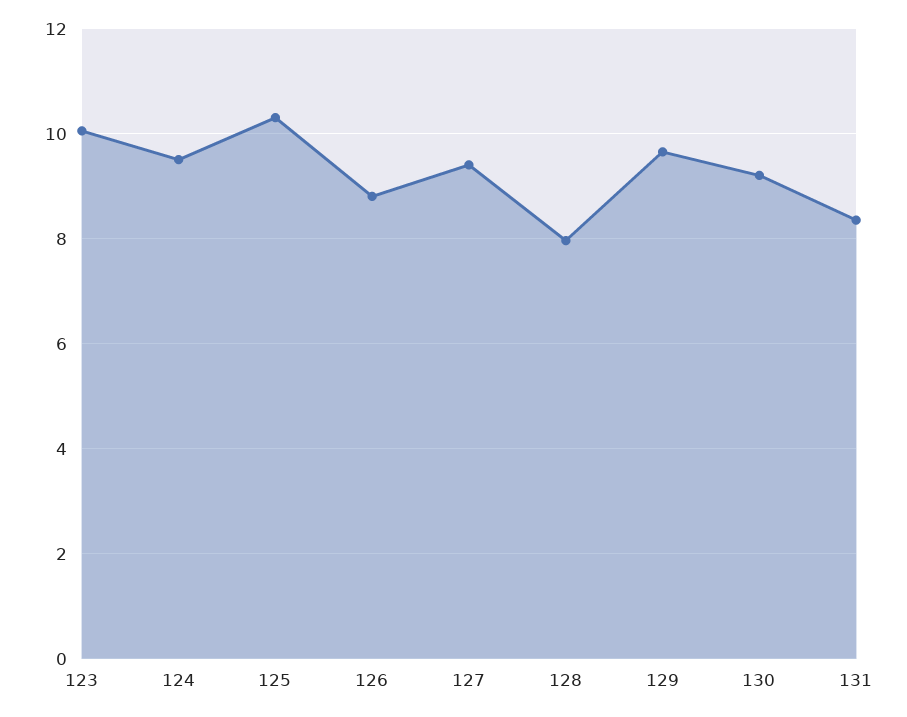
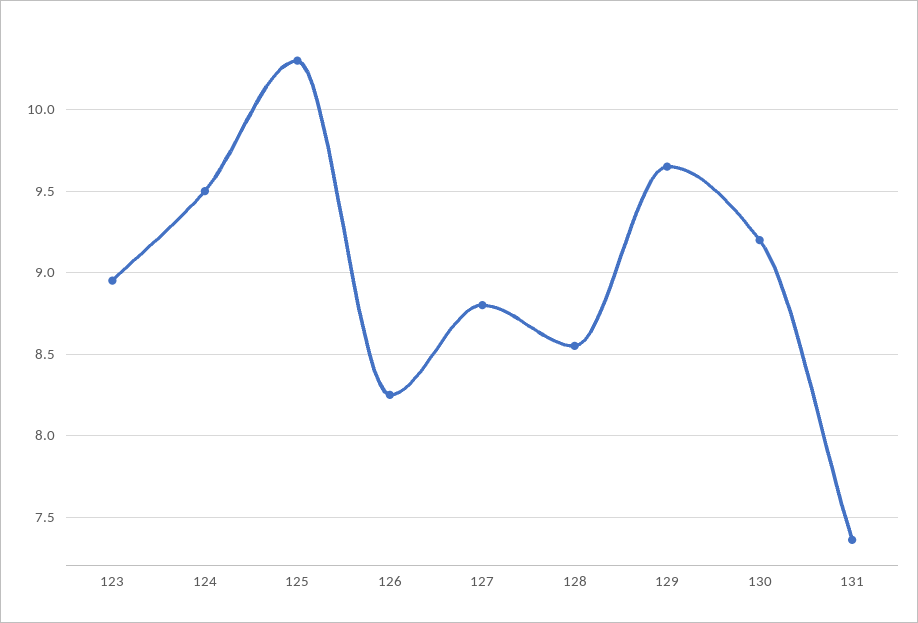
123: 10 -> 8.95
126: 8.8 -> 8.25
127: 9.4 -> 8.8
128: 8 -> 8.55
131: 8.4 -> 7.35

